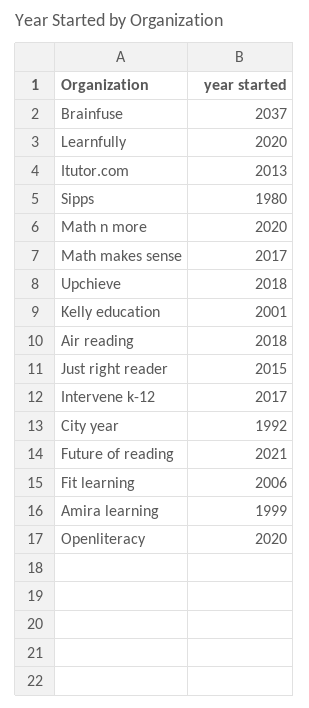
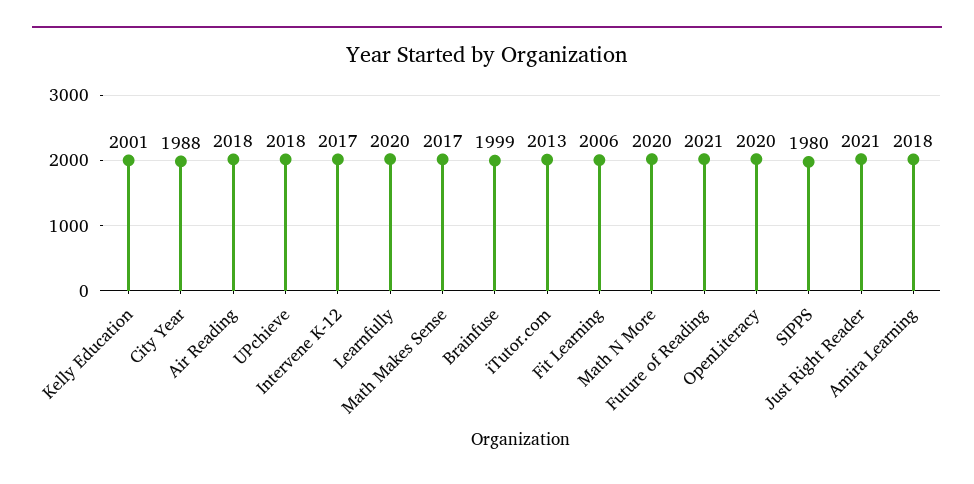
Brainfuse: 2037 -> 1999
Just right reader: 2015 -> 2021
City year: 1992 -> 1988
Amira learning: 1999 -> 2018

